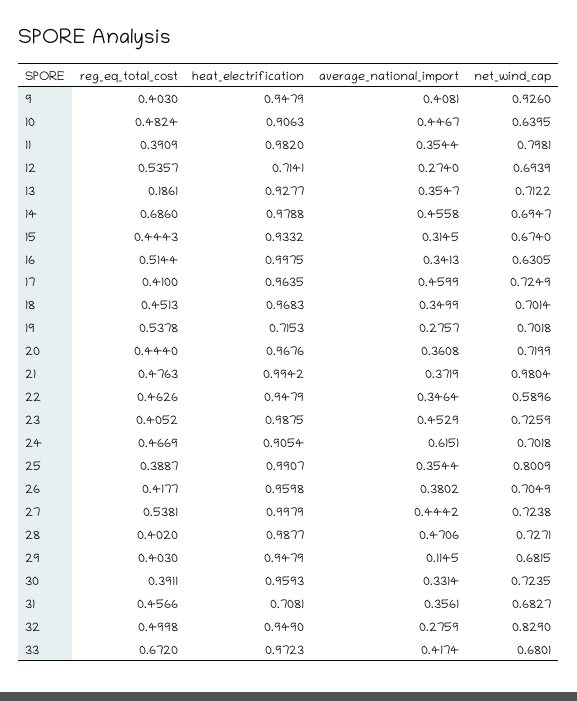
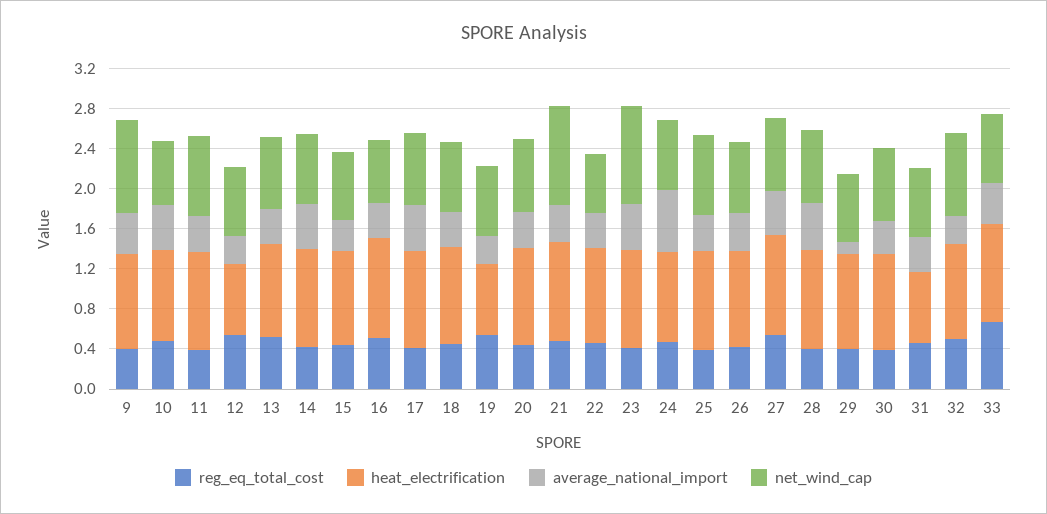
reg_eq_total_cost, 13: 0.1861 -> 0.5
reg_eq_total_cost, 14: 0.686 -> 0.4
net_wind_cap, 23: 0.7259 -> 1

